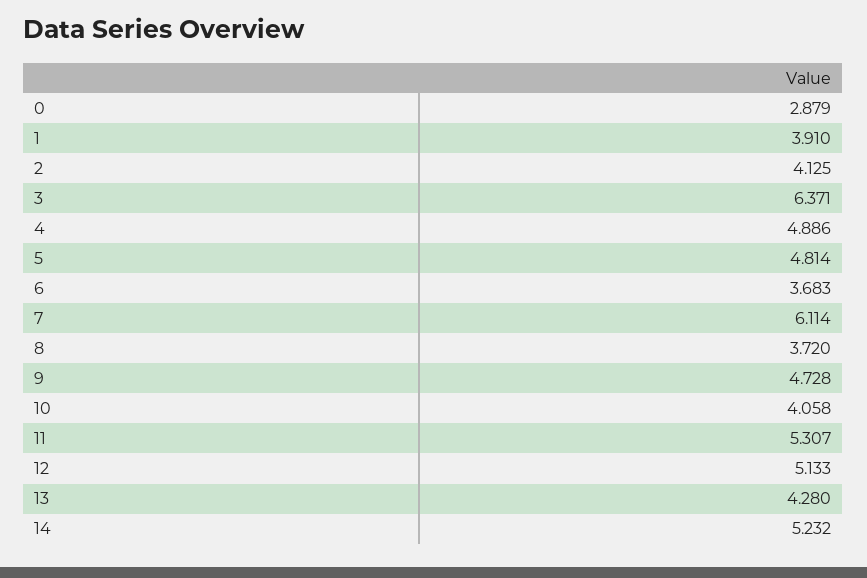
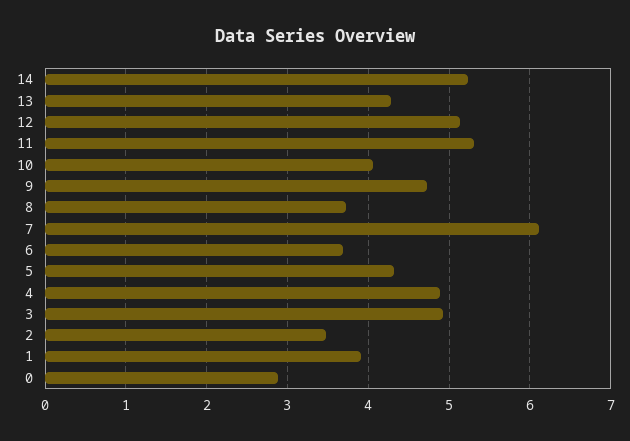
2: 4.125 -> 3.5
3: 6.371 -> 4.9
5: 4.814 -> 4.3

